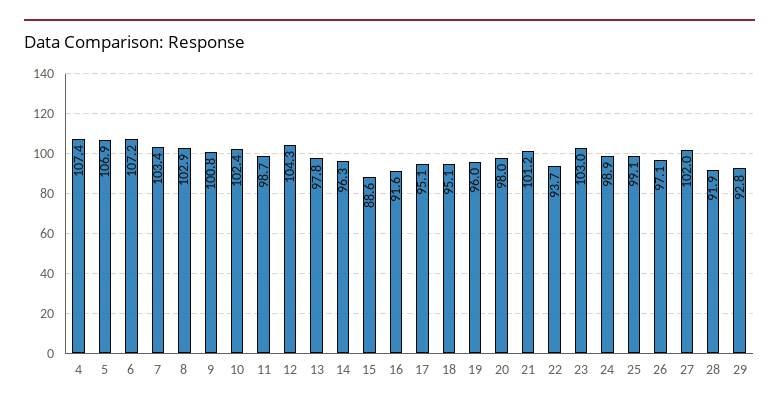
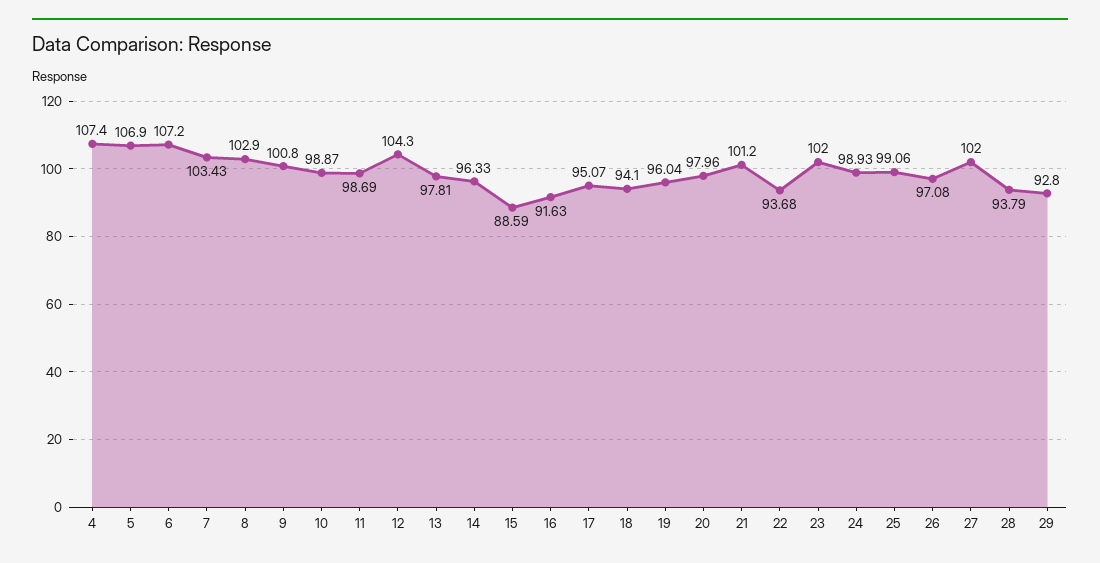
10: 102.4 -> 98.87
18: 95.1 -> 94.1
23: 103 -> 102
28: 91.9 -> 93.79

